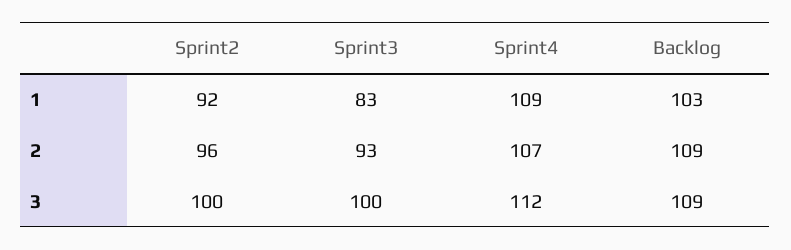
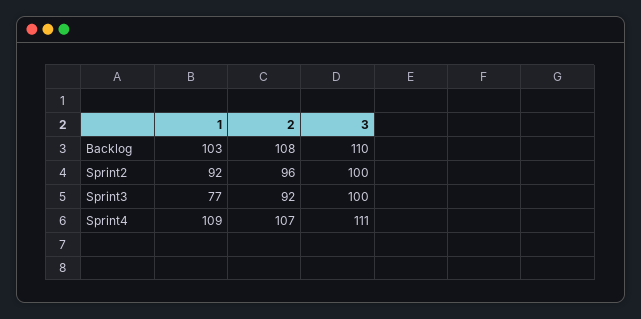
Sprint3, 1: 83 -> 77
Sprint3, 2: 93 -> 92
Backlog, 2: 109 -> 108
Sprint4, 3: 112 -> 111
Backlog, 3: 109 -> 110

